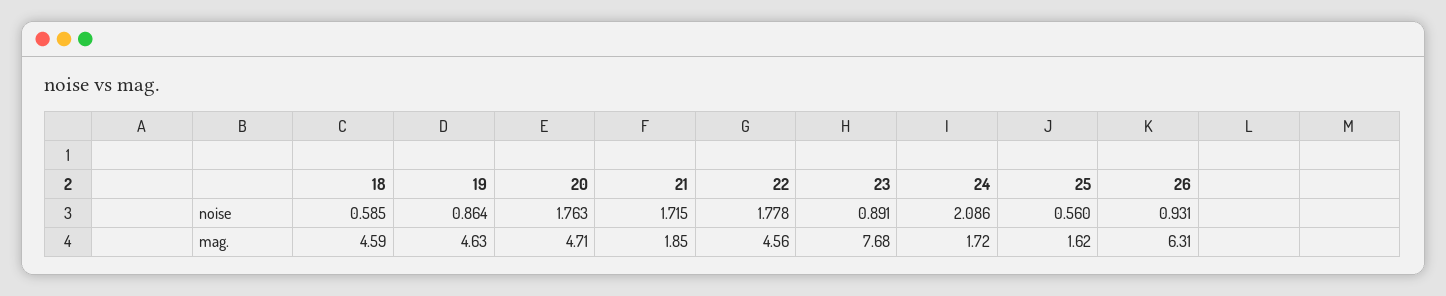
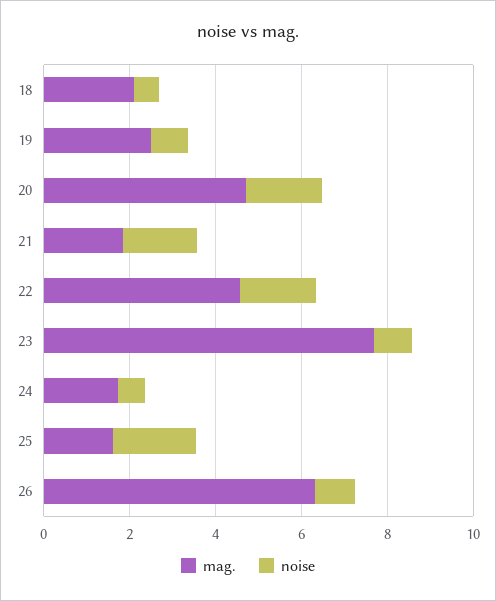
noise, 24: 2.086 -> 0.5
noise, 25: 0.56 -> 2
mag., 18: 4.59 -> 2
mag., 19: 4.63 -> 2.5

